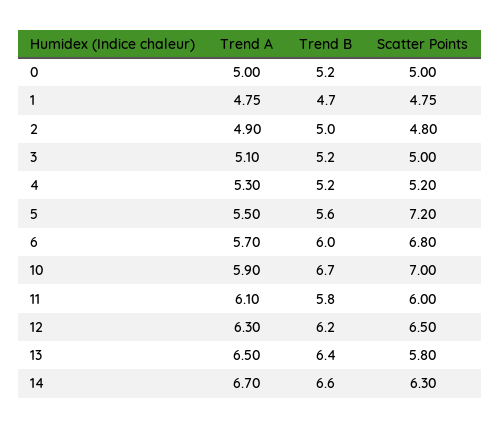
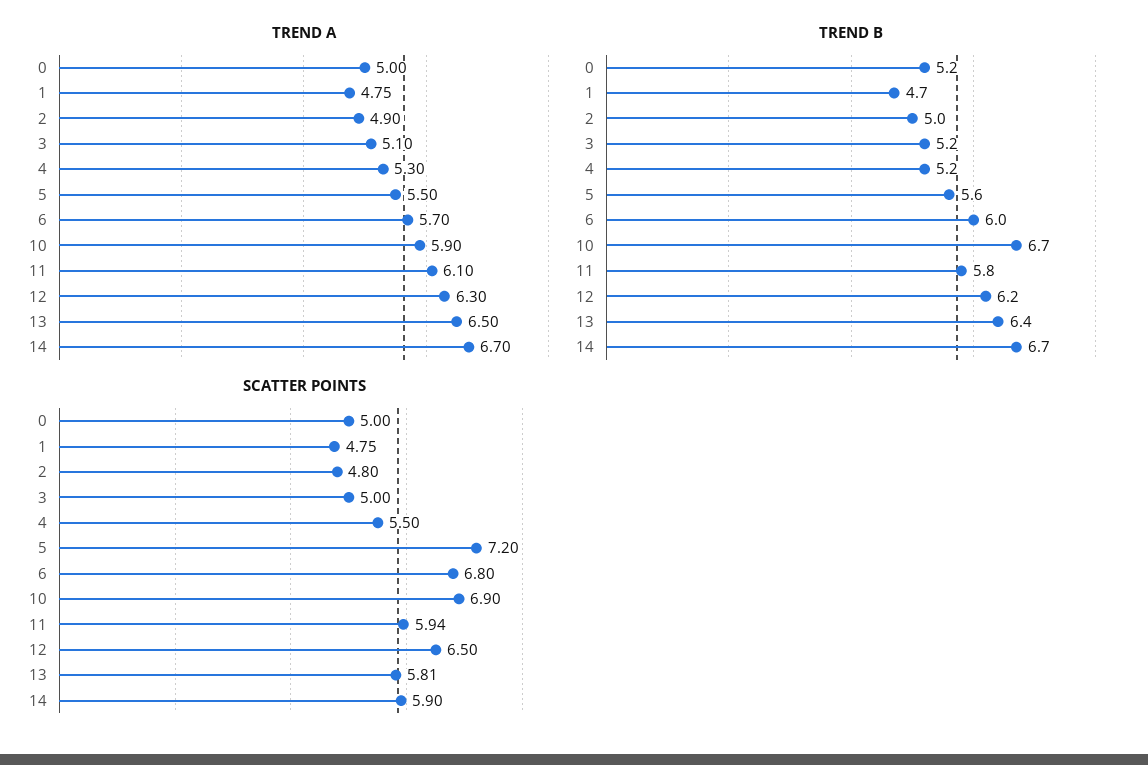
Scatter Points, 4: 5.2 -> 5.5
Scatter Points, 10: 7 -> 6.9
Scatter Points, 11: 6 -> 5.94
Scatter Points, 13: 5.8 -> 5.81
Trend B, 14: 6.6 -> 6.7
Scatter Points, 14: 6.3 -> 5.9

